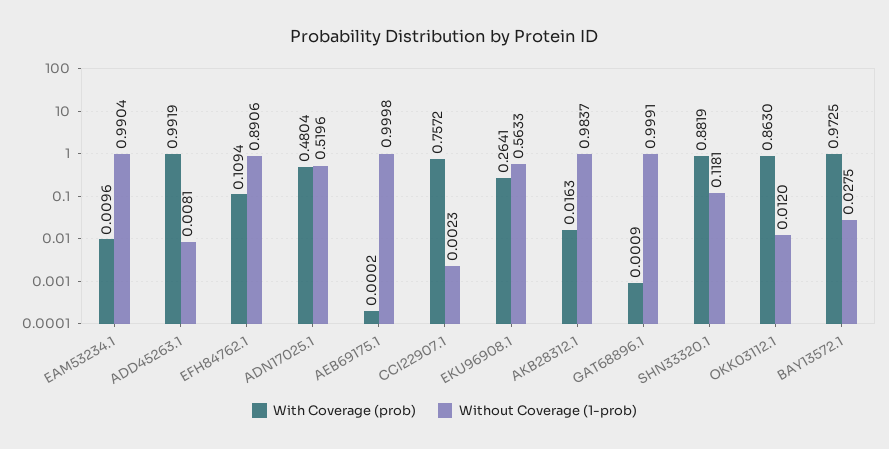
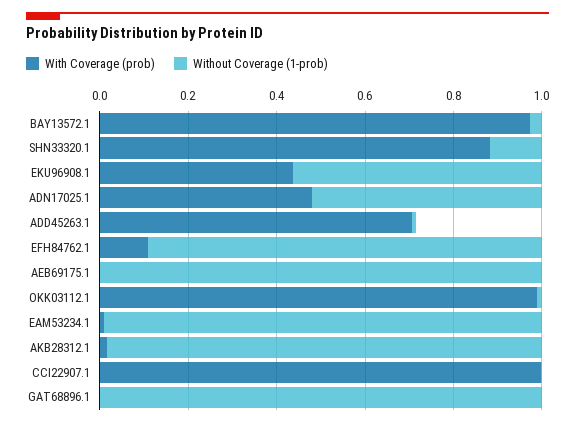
With Coverage (prob), ADD45263.1: 0.9919 -> 0.7
With Coverage (prob), CCI22907.1: 0.7572 -> 1
With Coverage (prob), EKU96908.1: 0.2641 -> 0.45
With Coverage (prob), OKK03112.1: 0.863 -> 1

